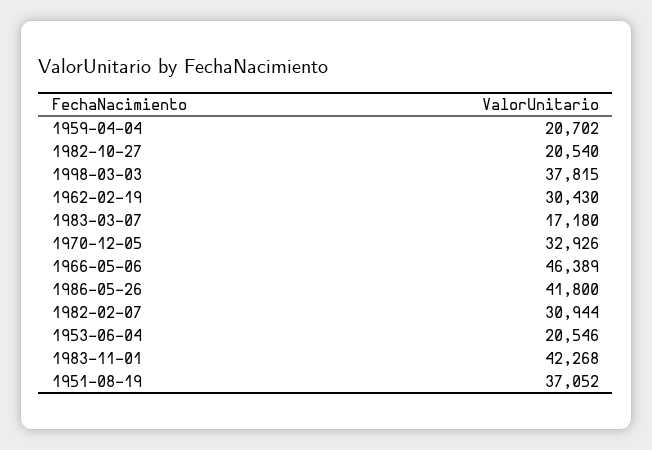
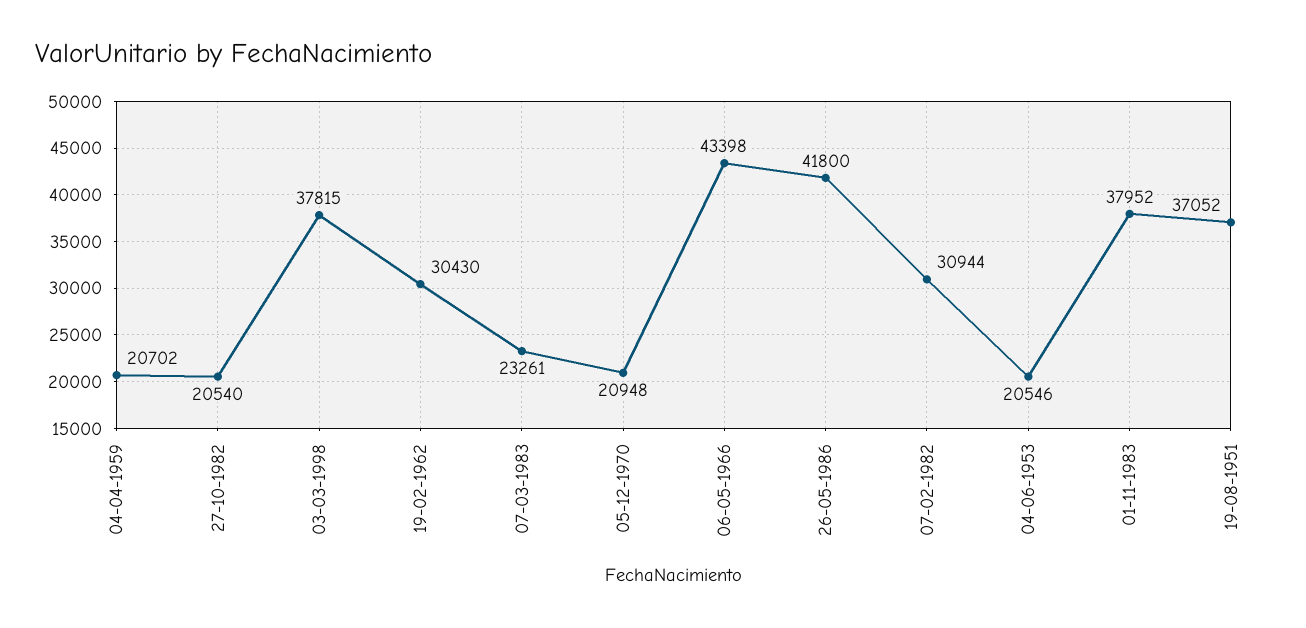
1983-03-07: 17180 -> 23261
1970-12-05: 32926 -> 20948
1966-05-06: 46389 -> 43398
1983-11-01: 42268 -> 37952

